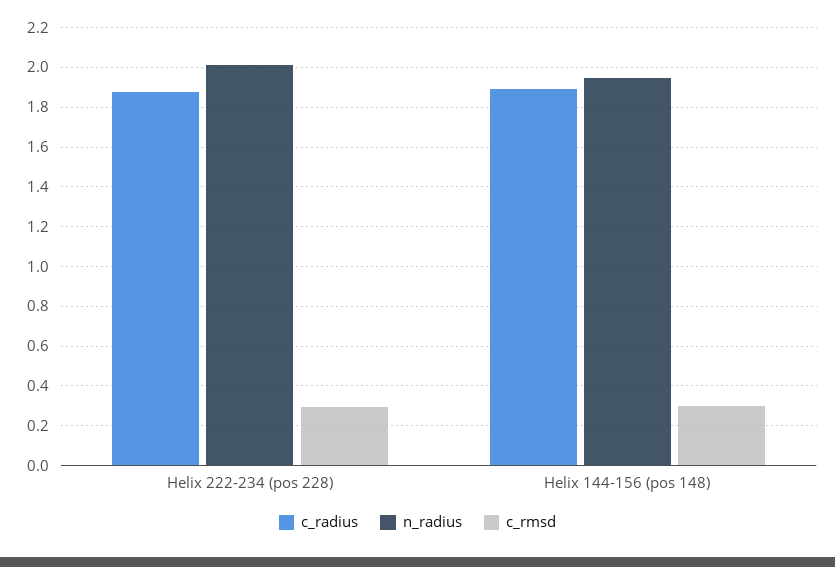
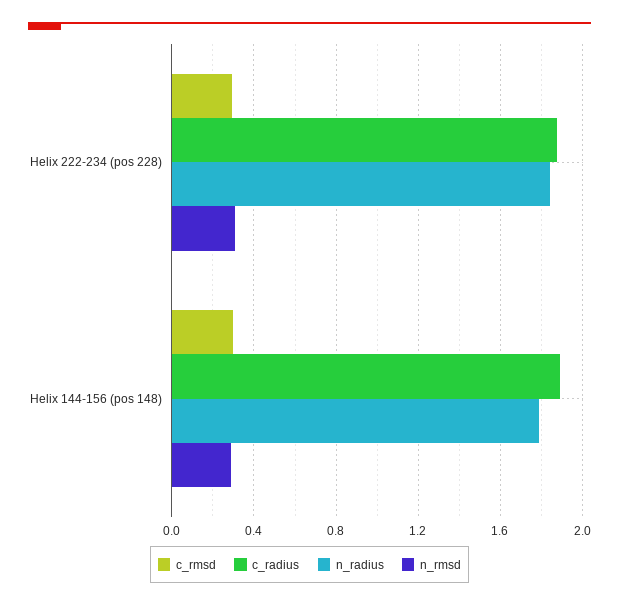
n_radius, Helix 222-234 (pos 228): 2 -> 1.85
n_radius, Helix 144-156 (pos 148): 1.95 -> 1.8
n_rmsd, Helix 222-234 (pos 228): none -> 0.3
n_rmsd, Helix 144-156 (pos 148): none -> 0.3

